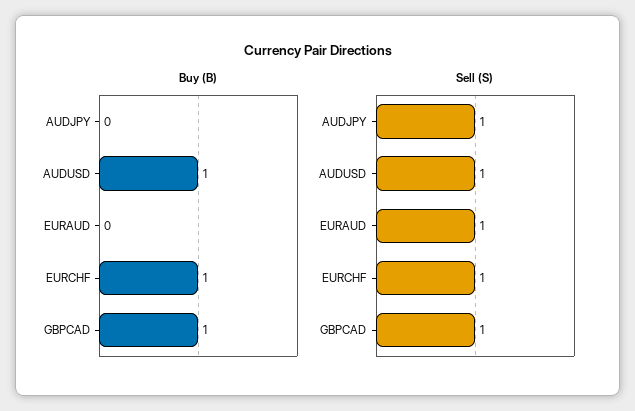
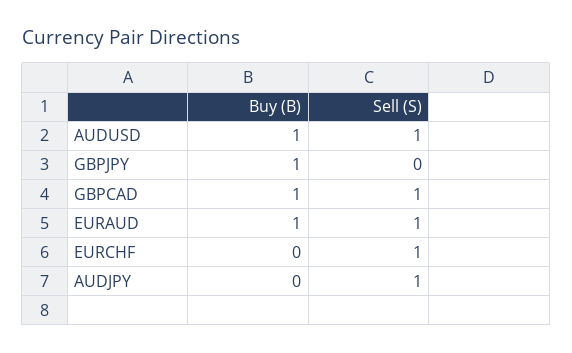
Buy (B), EURAUD: 0 -> 1
Buy (B), EURCHF: 1 -> 0
Buy (B), GBPJPY: none -> 1
Sell (S), GBPJPY: none -> 0

